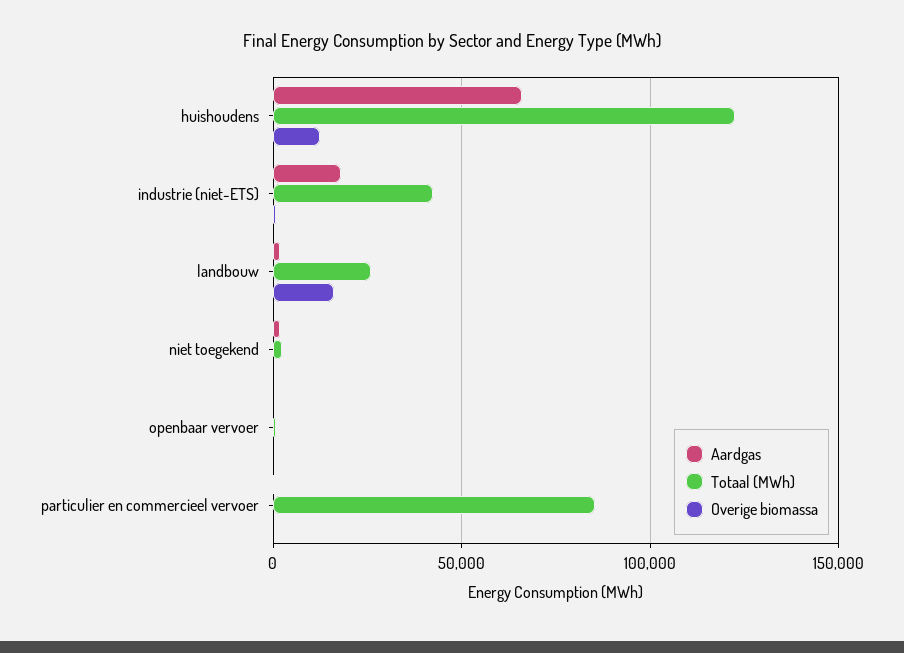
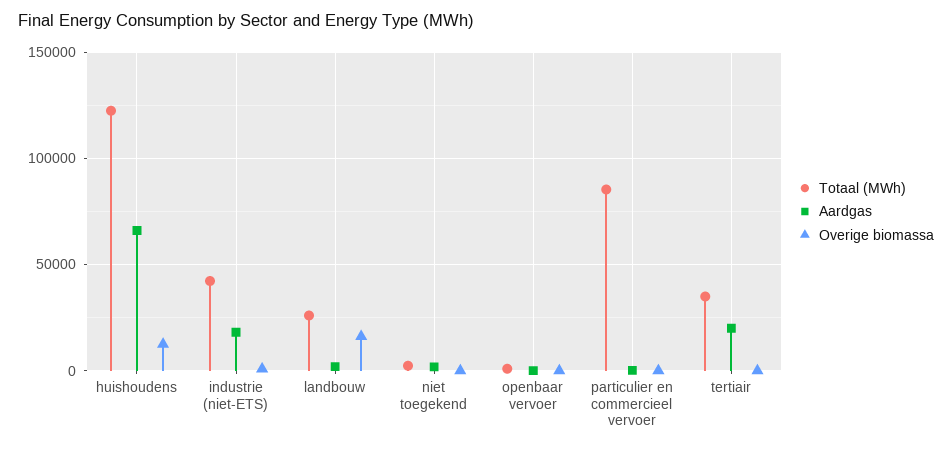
Totaal (MWh), tertiair: none -> 35000
Aardgas, tertiair: none -> 20000
Overige biomassa, tertiair: none -> 0

